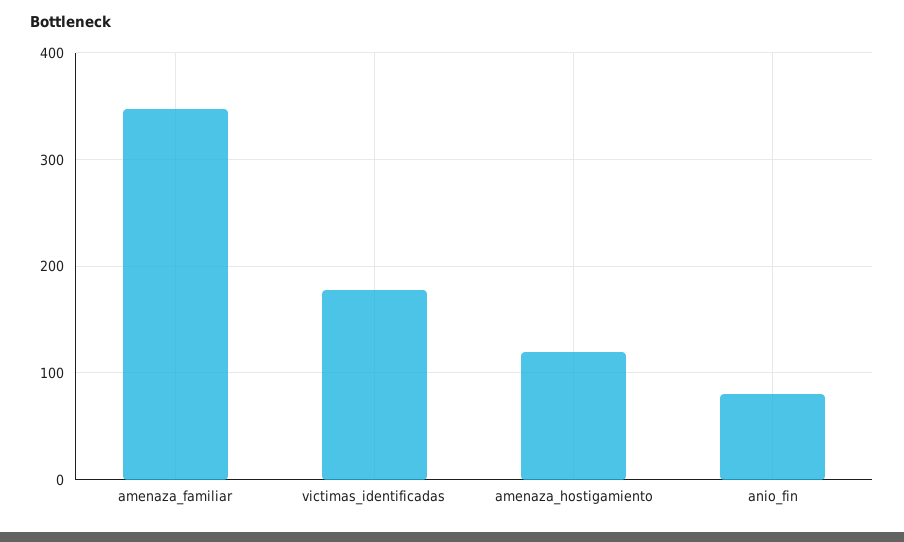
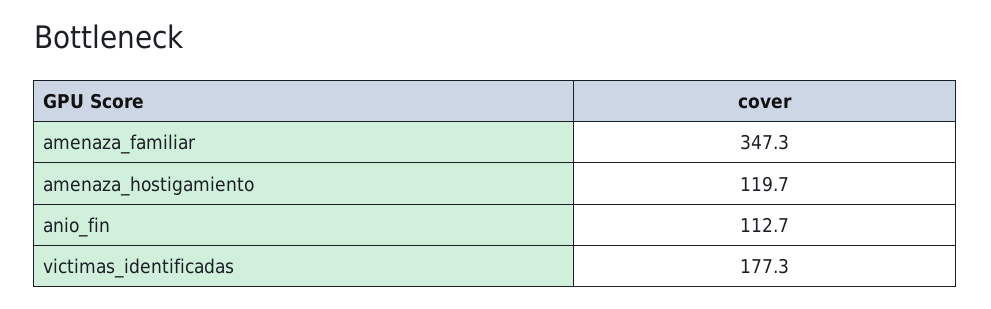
anio_fin: 80 -> 112.7

